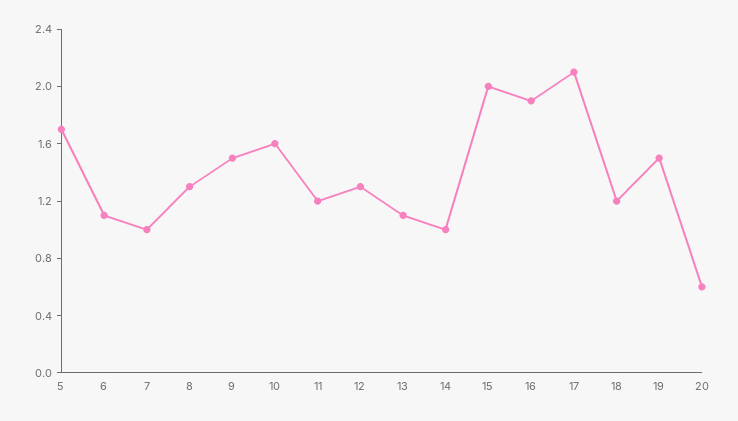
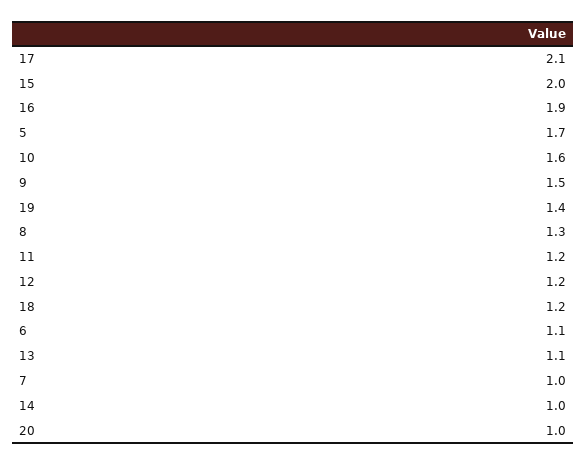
12: 1.3 -> 1.2
19: 1.5 -> 1.4
20: 0.6 -> 1

